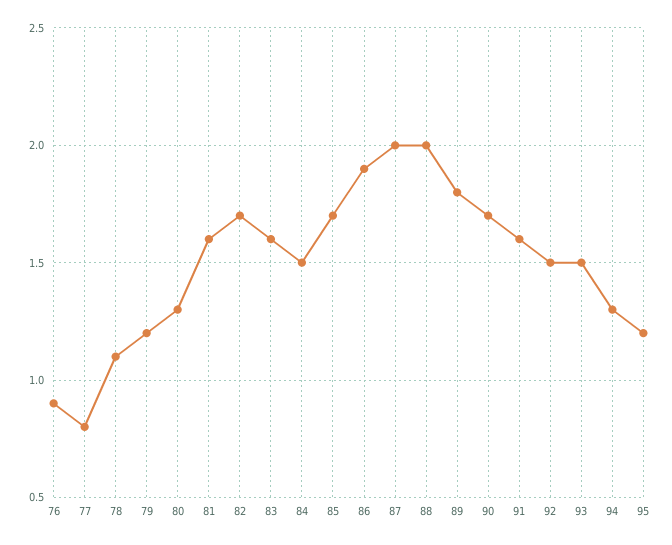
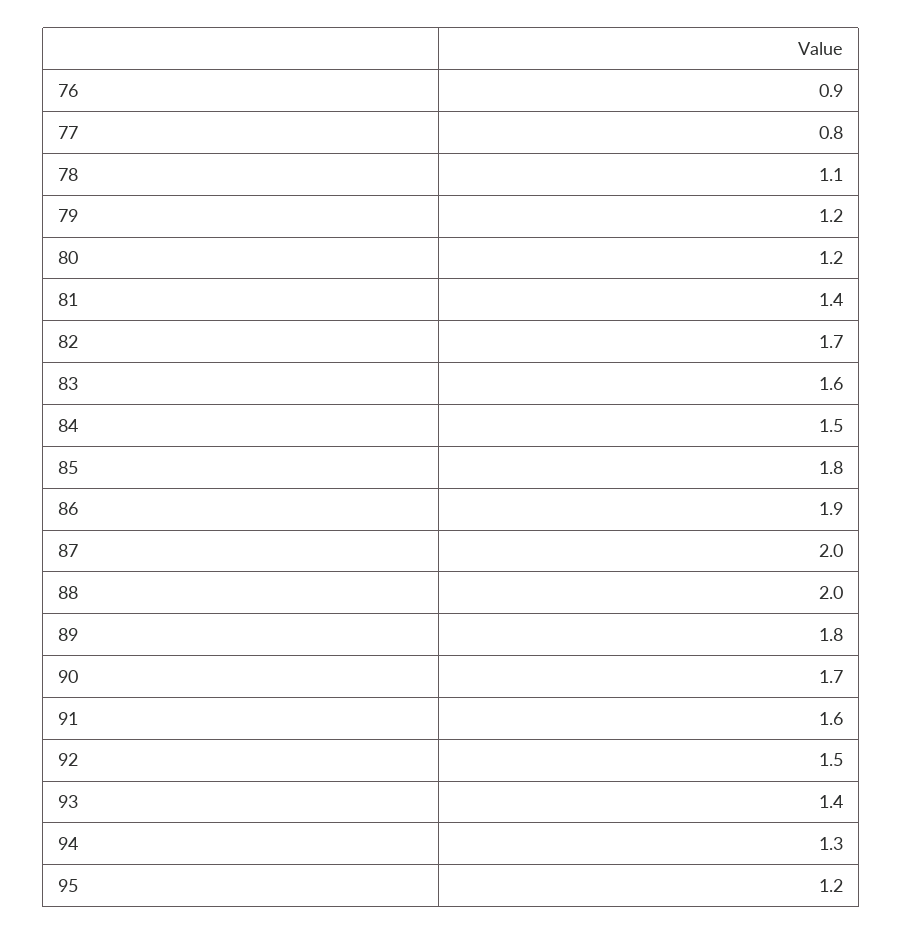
80: 1.3 -> 1.2
81: 1.6 -> 1.4
85: 1.7 -> 1.8
93: 1.5 -> 1.4

